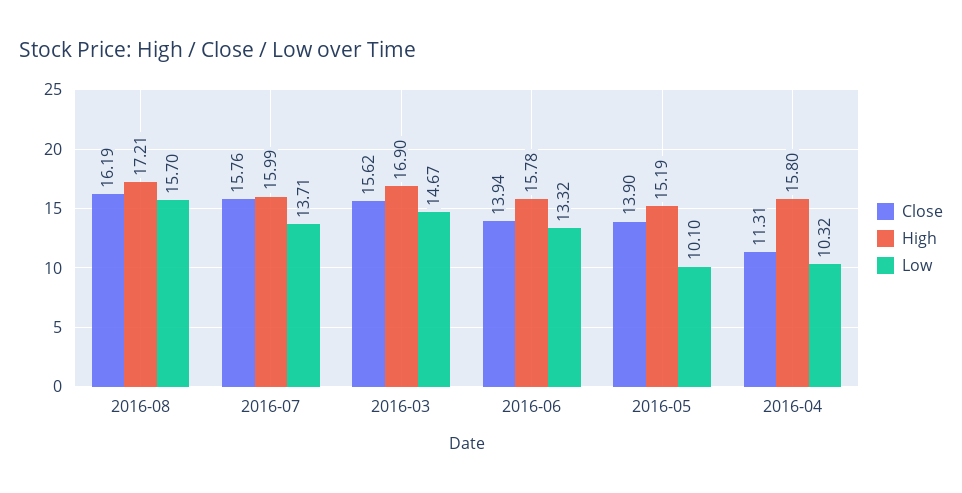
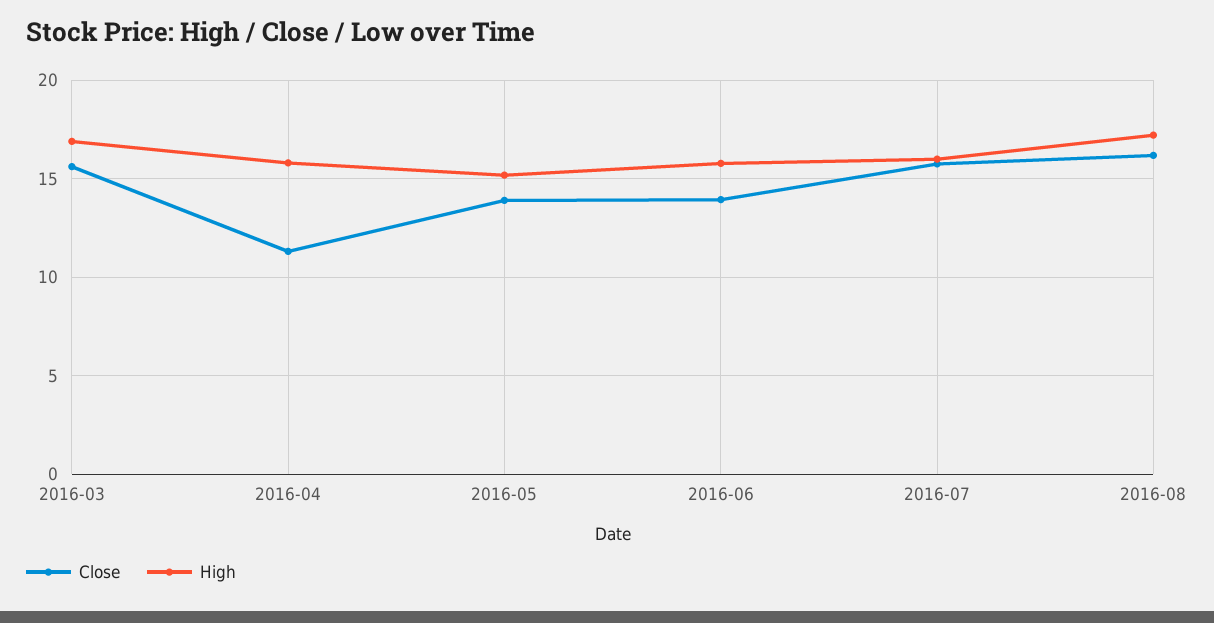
Low, 2016-08: 15.7 -> none
Low, 2016-07: 13.71 -> none
Low, 2016-03: 14.67 -> none
Low, 2016-06: 13.32 -> none
Low, 2016-05: 10.1 -> none
Low, 2016-04: 10.32 -> none

